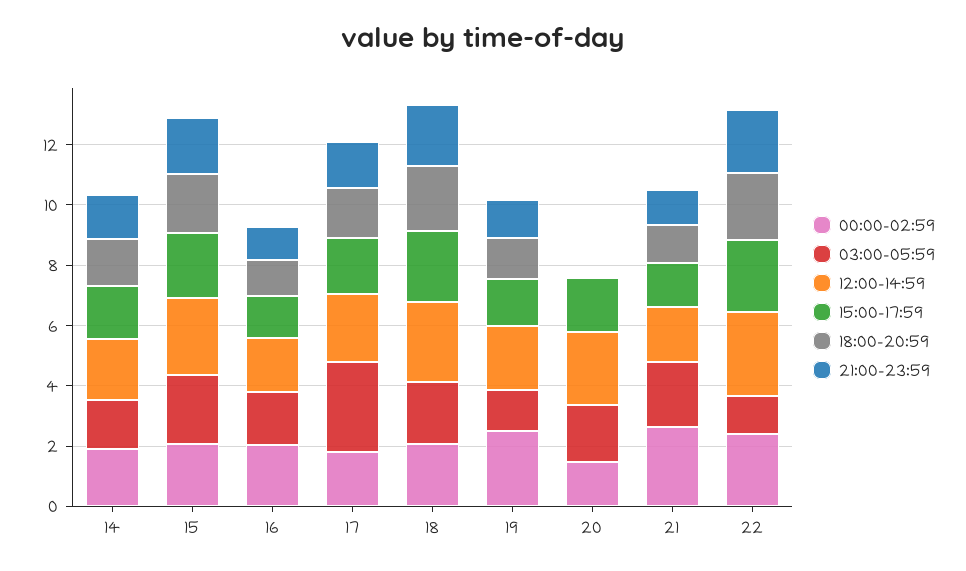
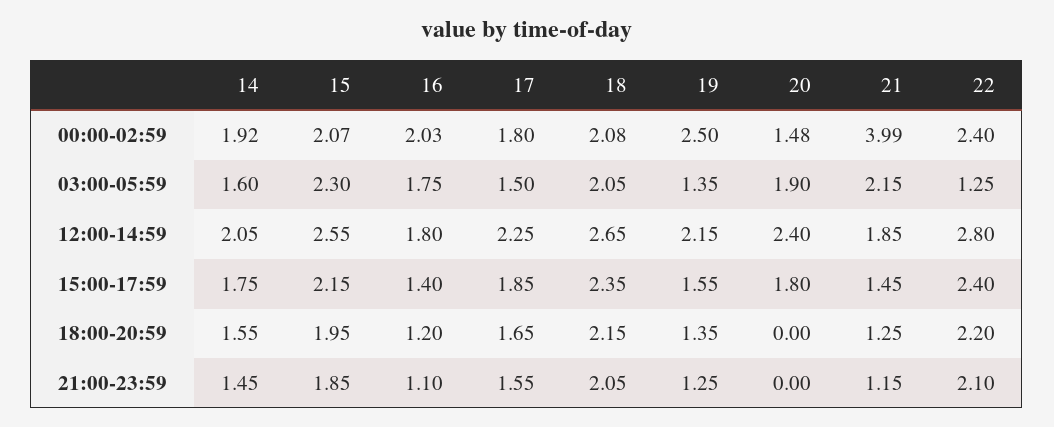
03:00-05:59, 17: 3 -> 1.5
00:00-02:59, 21: 2.5 -> 3.99

